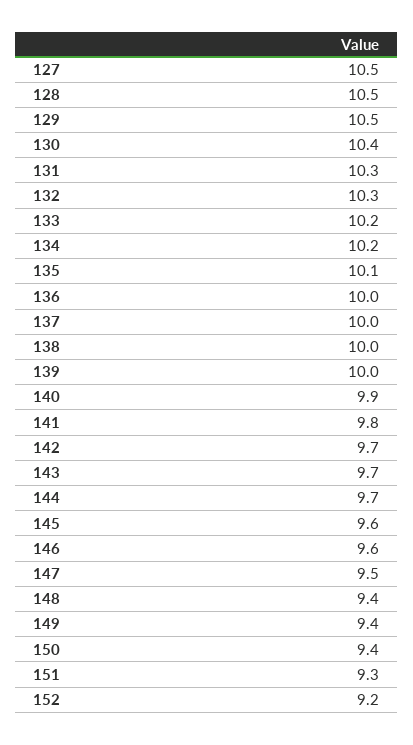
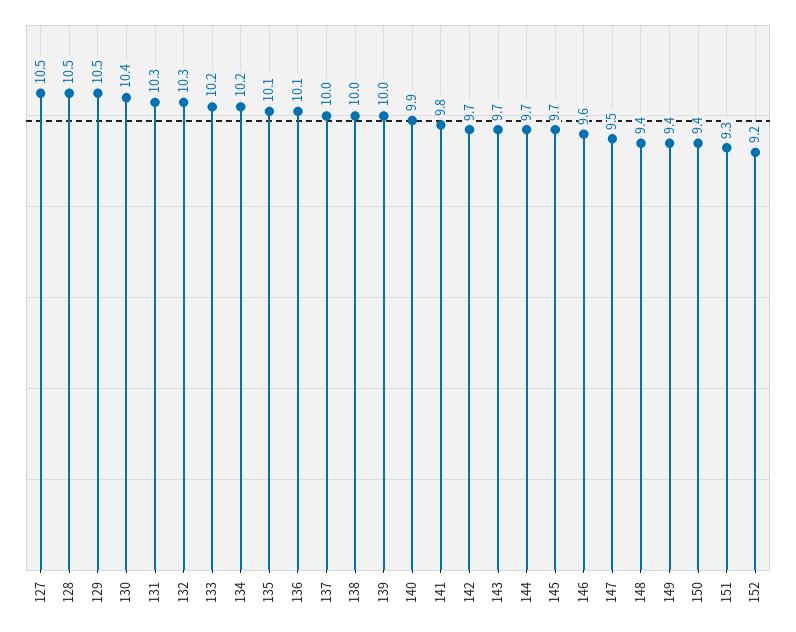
136: 10 -> 10.1
145: 9.6 -> 9.7

